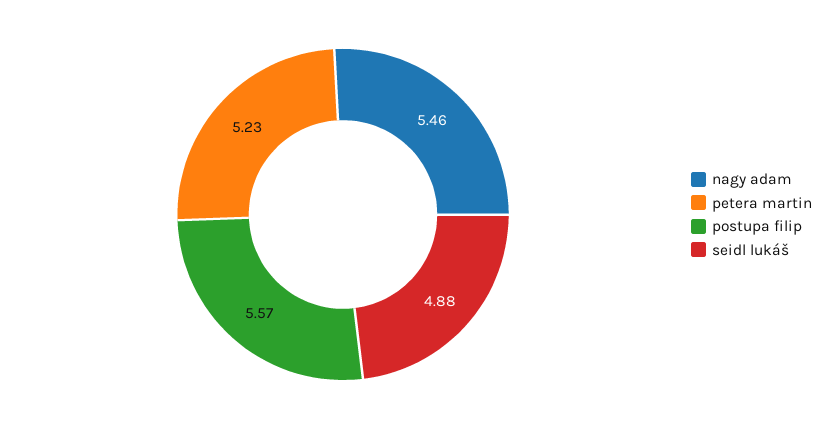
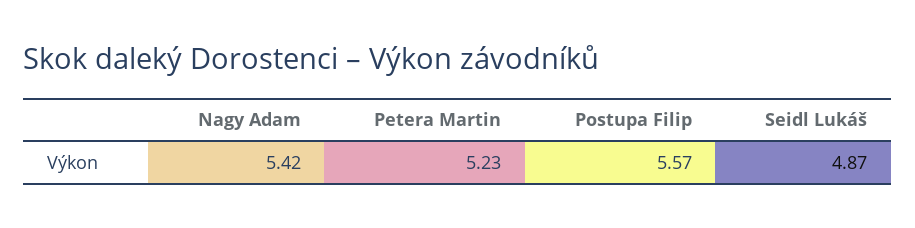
nagy adam: 5.46 -> 5.42
seidl lukáš: 4.88 -> 4.87

